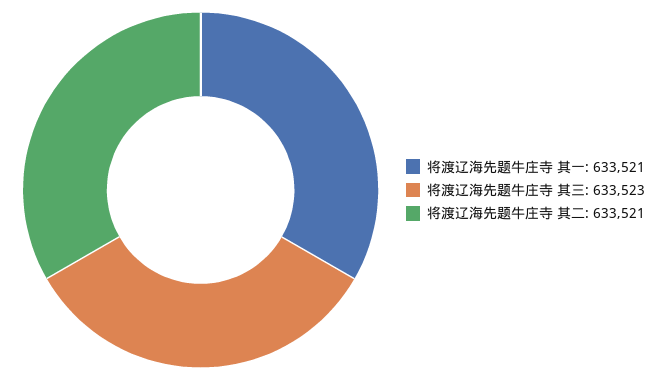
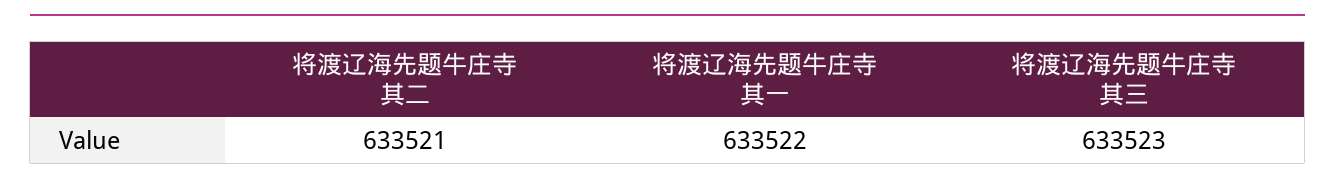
将渡辽海先题牛庄寺 其一: 633521 -> 633522

